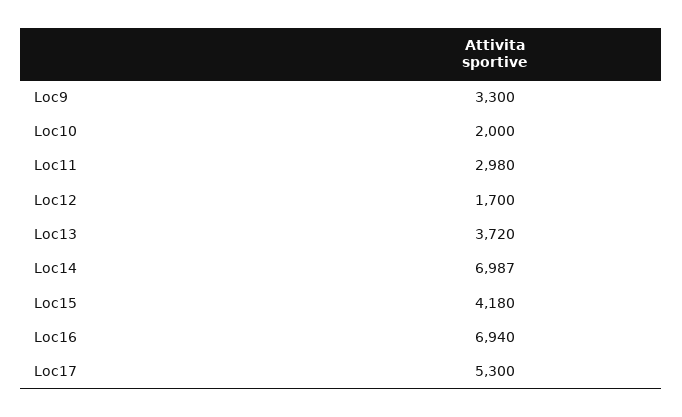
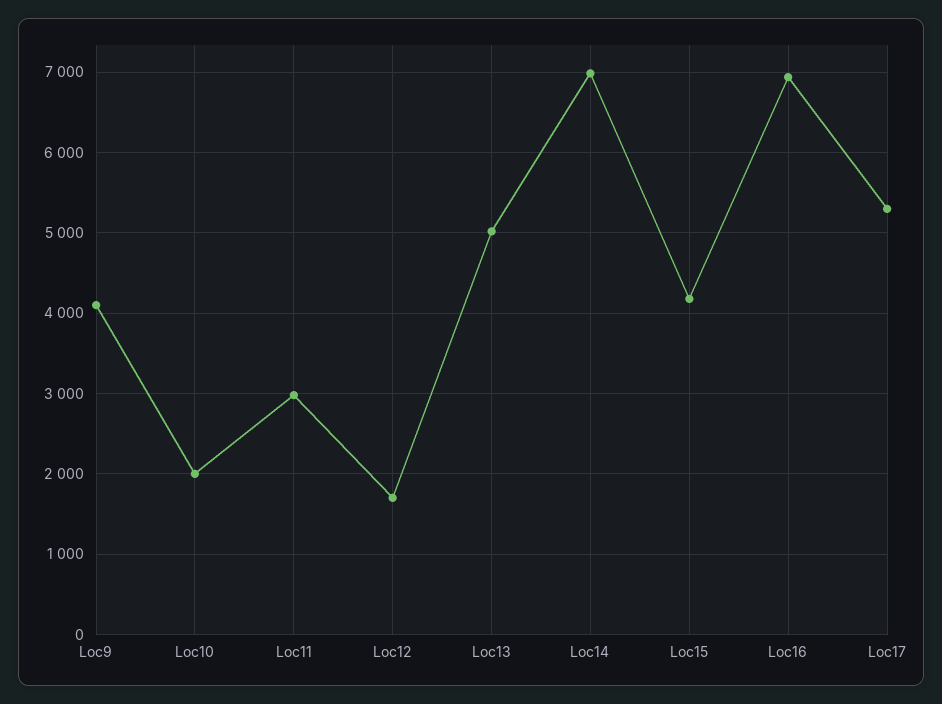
Loc9: 3300 -> 4100
Loc13: 3720 -> 5000

